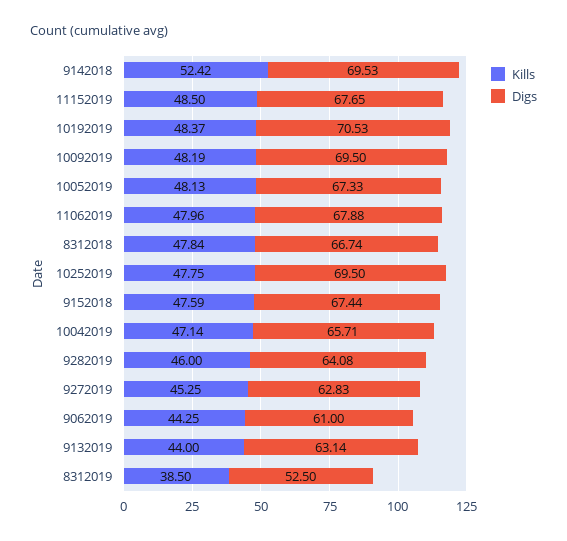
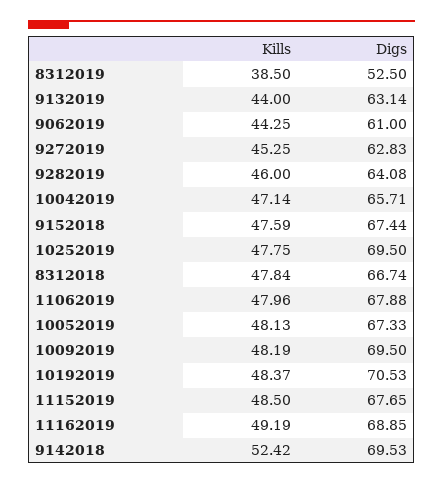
Kills, 11162019: none -> 49.19
Digs, 11162019: none -> 68.85

